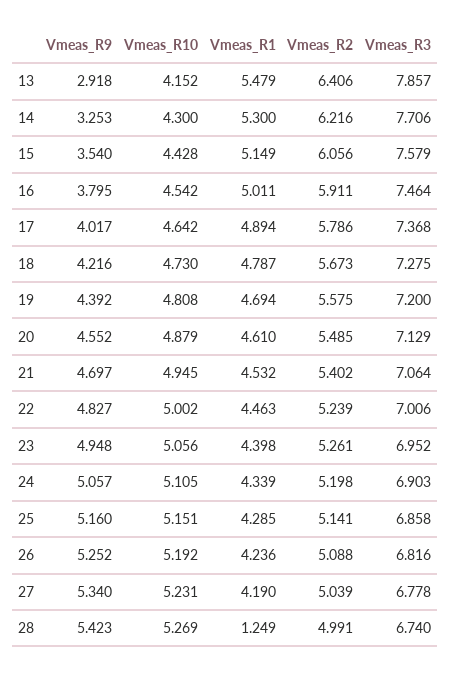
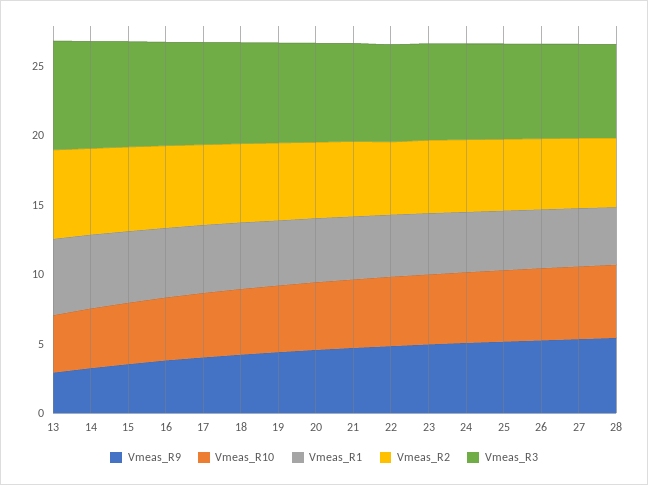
Vmeas_R1, 28: 1.249 -> 4

